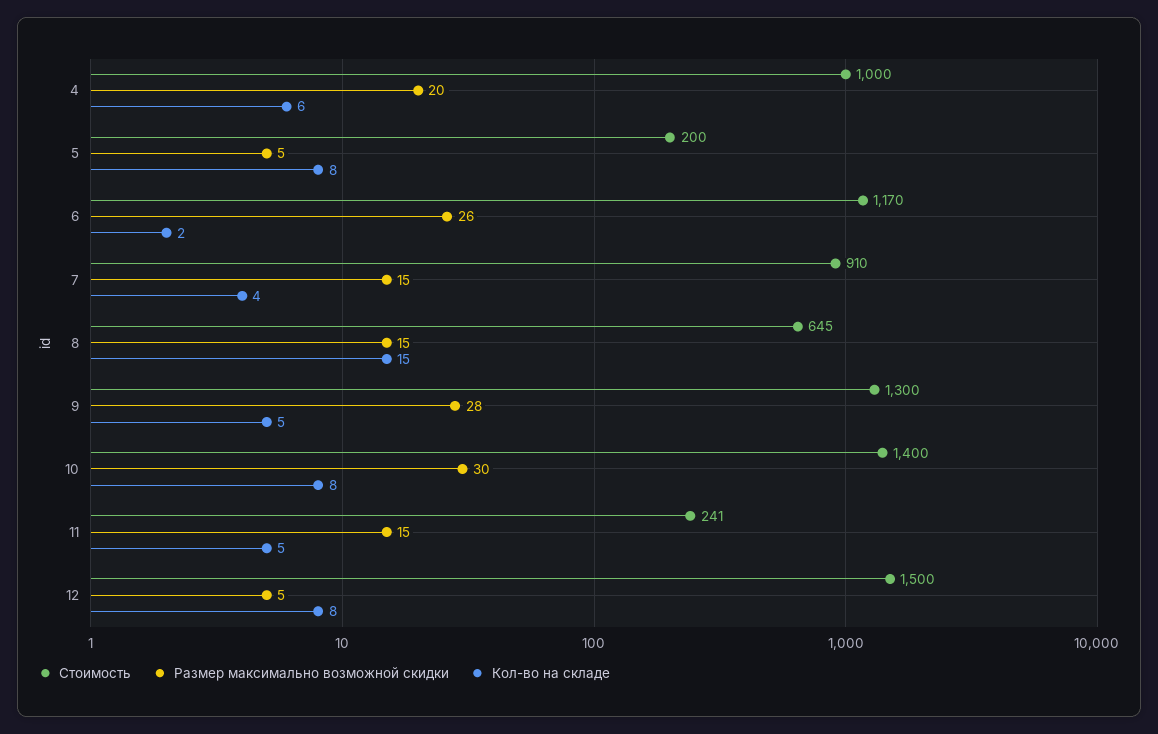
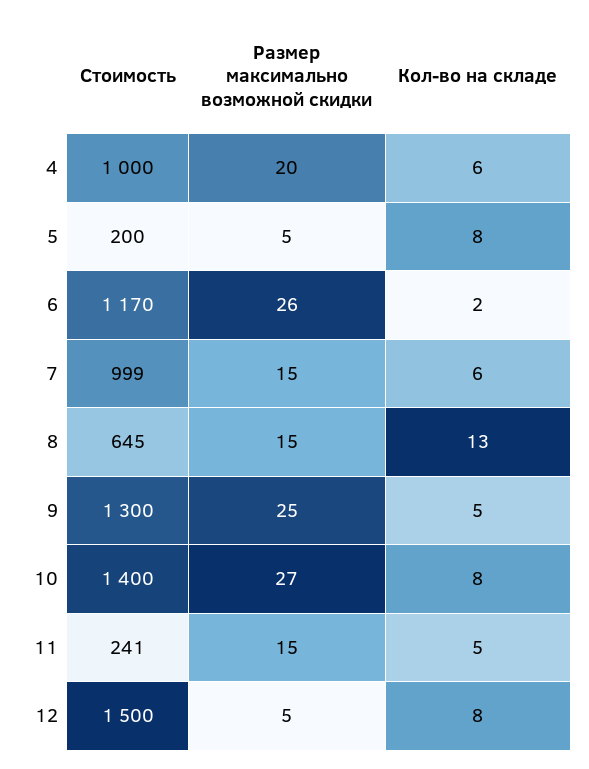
Стоимость, 7: 910 -> 999
Кол-во на складе, 7: 4 -> 6
Кол-во на складе, 8: 15 -> 13
Размер максимально возможной скидки, 9: 28 -> 25
Размер максимально возможной скидки, 10: 30 -> 27

